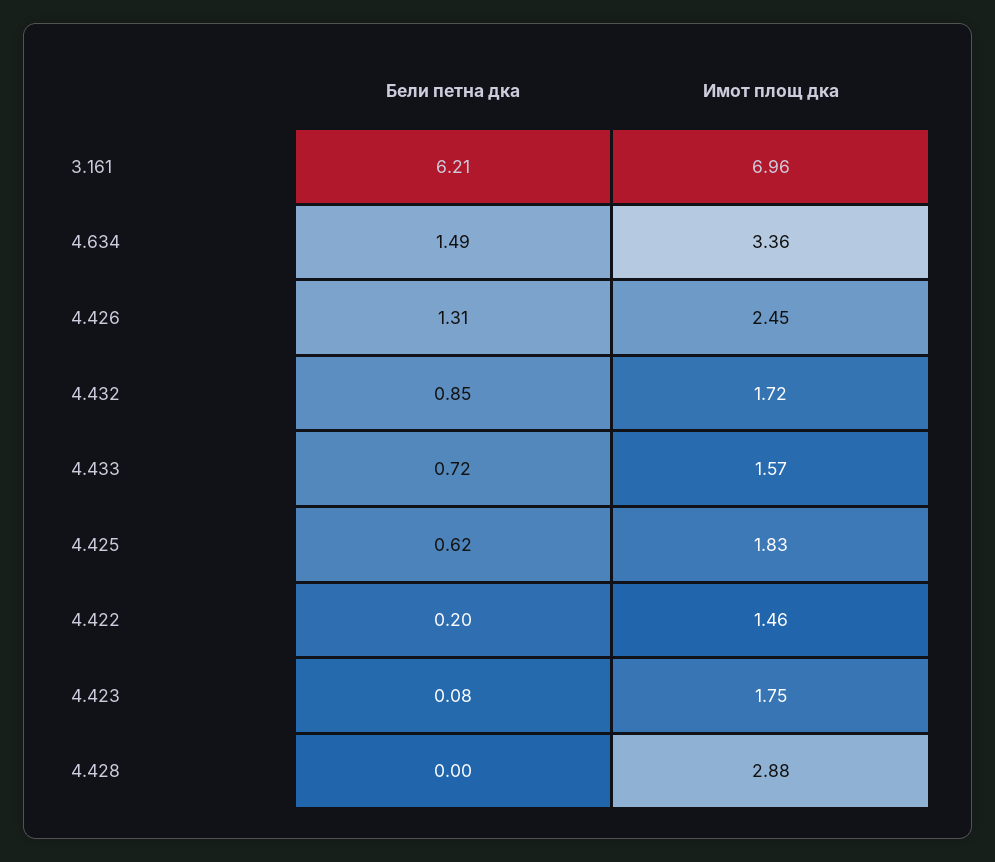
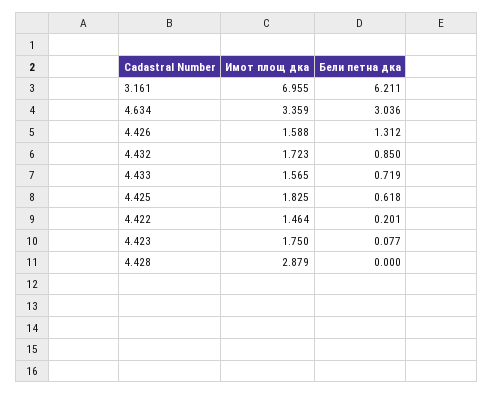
Бели петна дка, 4.634: 1.49 -> 3.036
Имот площ дка, 4.426: 2.45 -> 1.588

